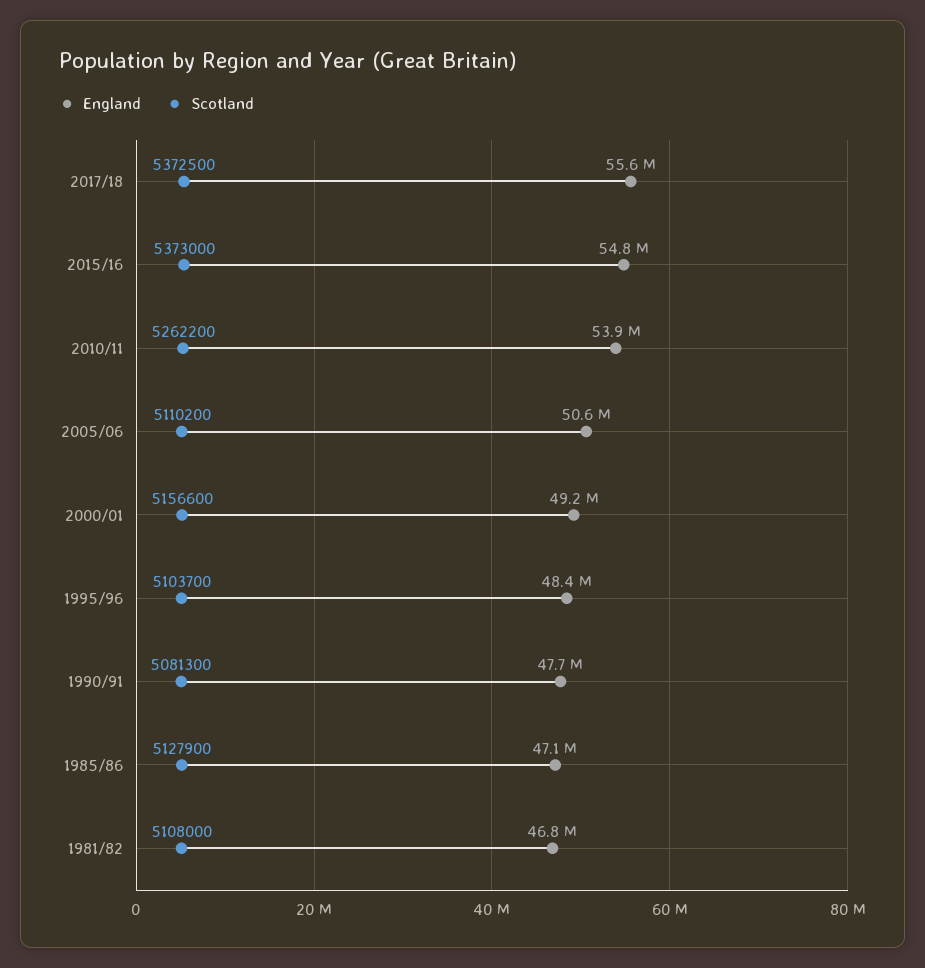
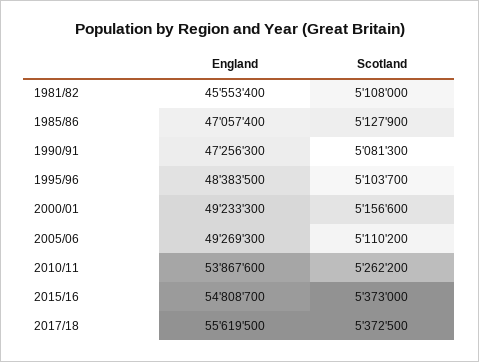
England, 2005/06: 50600000 -> 49269300
England, 1990/91: 47700000 -> 47256300
England, 1981/82: 46800000 -> 45553400

